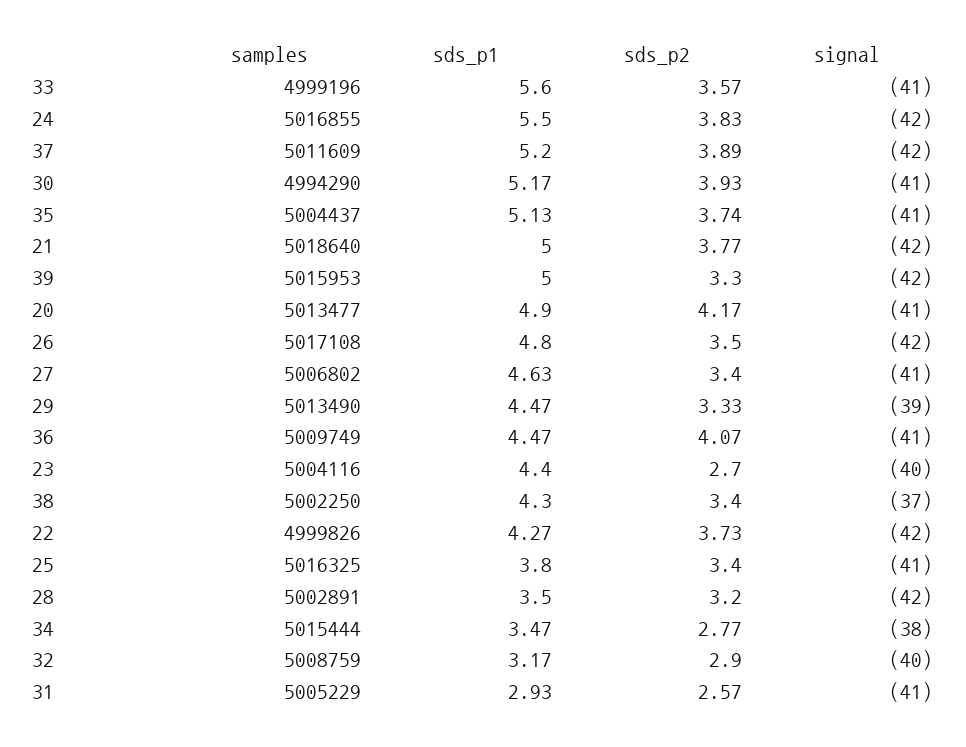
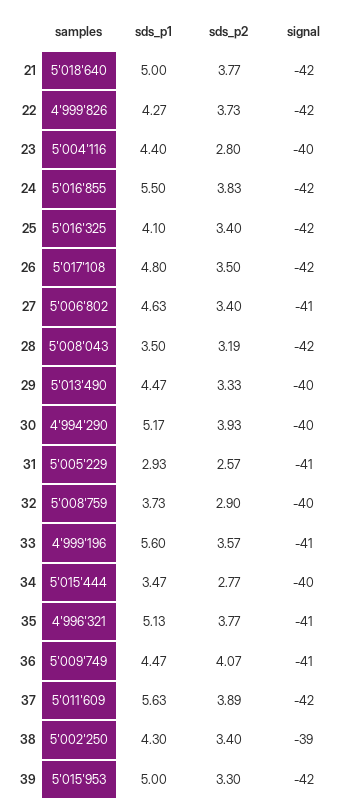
sds_p1, 37: 5.2 -> 5.63
signal, 30: -41 -> -40
samples, 35: 5004437 -> 4996321
sds_p2, 35: 3.74 -> 3.77
samples, 20: 5013477 -> none
sds_p1, 20: 4.9 -> none
sds_p2, 20: 4.17 -> none
signal, 20: -41 -> none
signal, 29: -39 -> -40
sds_p2, 23: 2.7 -> 2.8
signal, 38: -37 -> -39
sds_p1, 25: 3.8 -> 4.1
signal, 25: -41 -> -42
samples, 28: 5002891 -> 5008043
sds_p2, 28: 3.2 -> 3.19
signal, 34: -38 -> -40
sds_p1, 32: 3.17 -> 3.73

